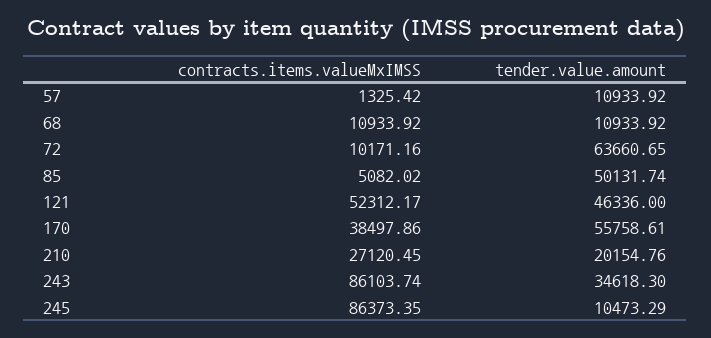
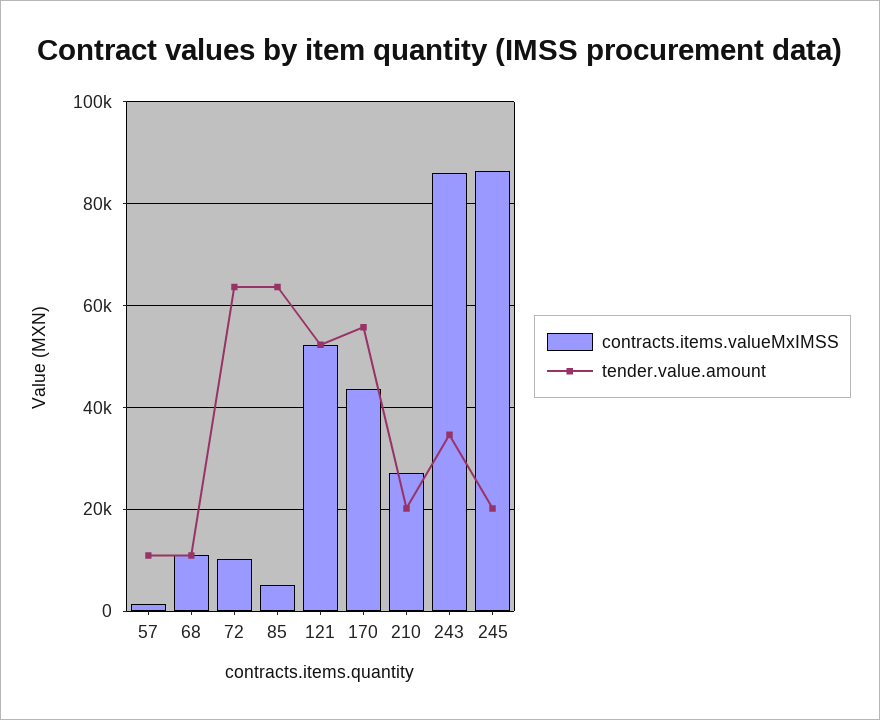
tender.value.amount, 85: 50131.74 -> 64000
tender.value.amount, 121: 46336 -> 52000
contracts.items.valueMxIMSS, 170: 38497.86 -> 44000
tender.value.amount, 245: 10473.29 -> 20000

